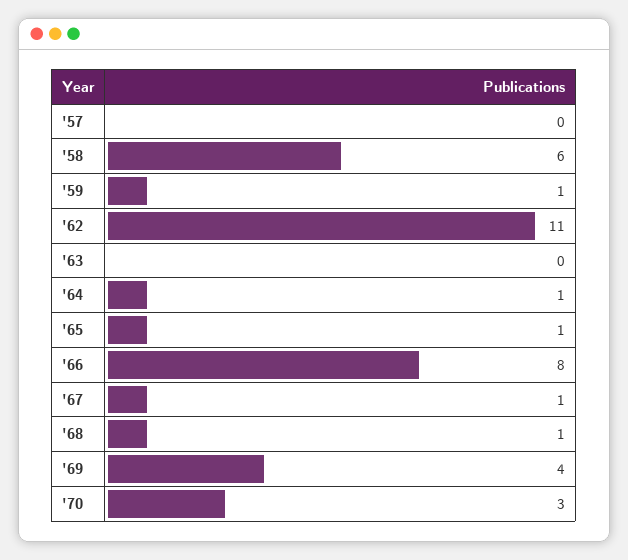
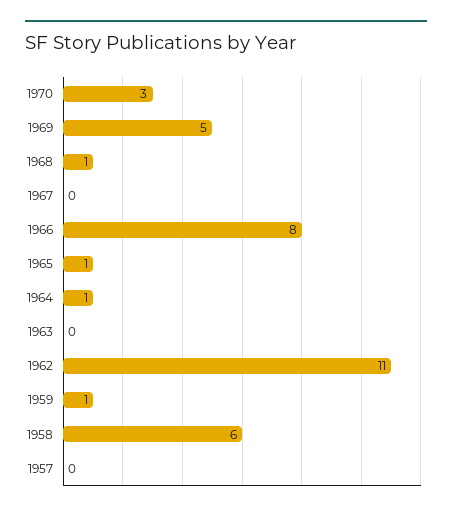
'67: 1 -> 0
'69: 4 -> 5

